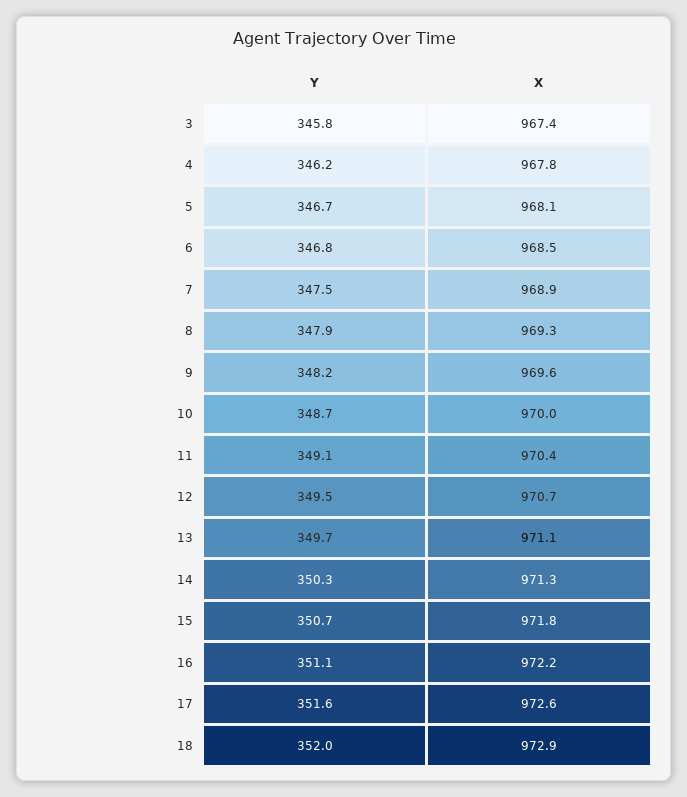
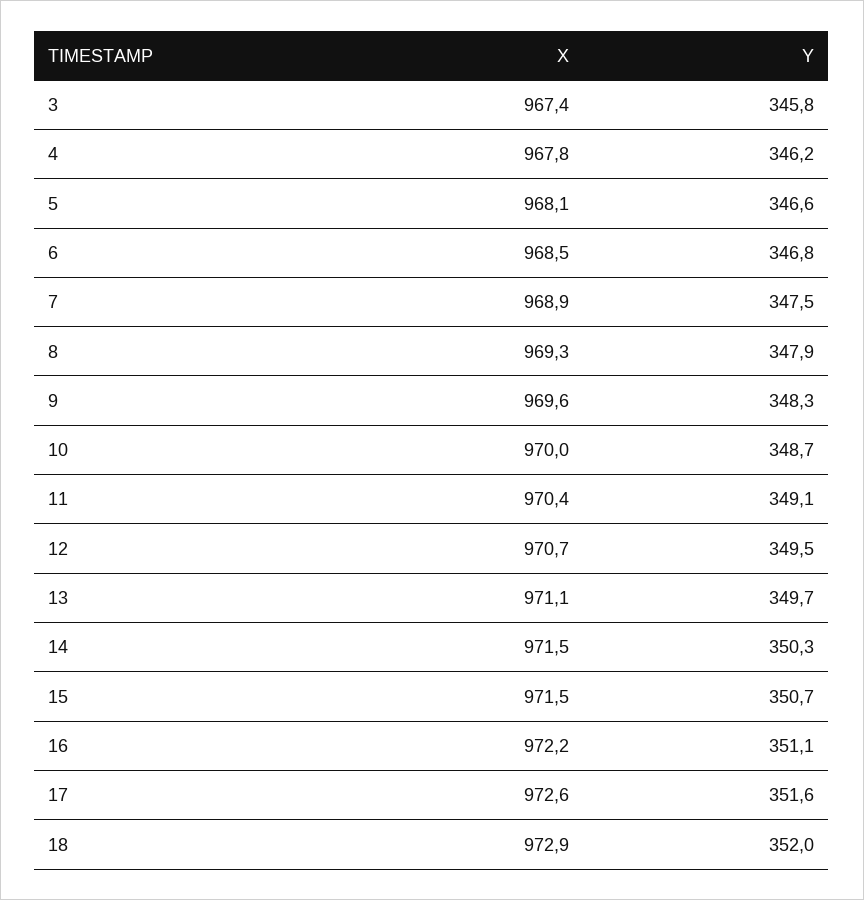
Y, 5: 346.7 -> 346.6
Y, 9: 348.2 -> 348.3
X, 14: 971.3 -> 971.5
X, 15: 971.8 -> 971.5

